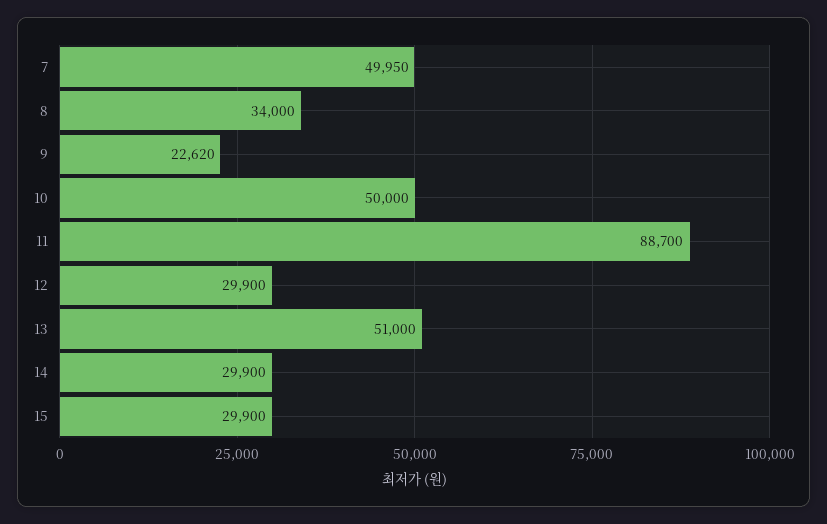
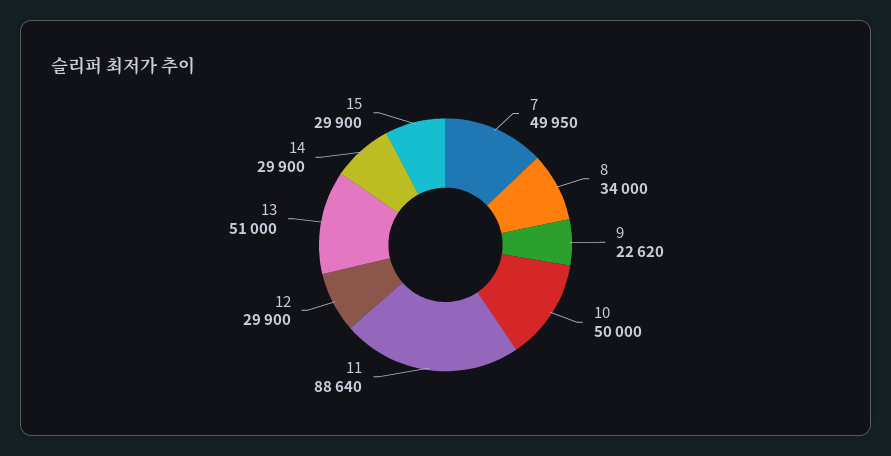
11: 88700 -> 88640

